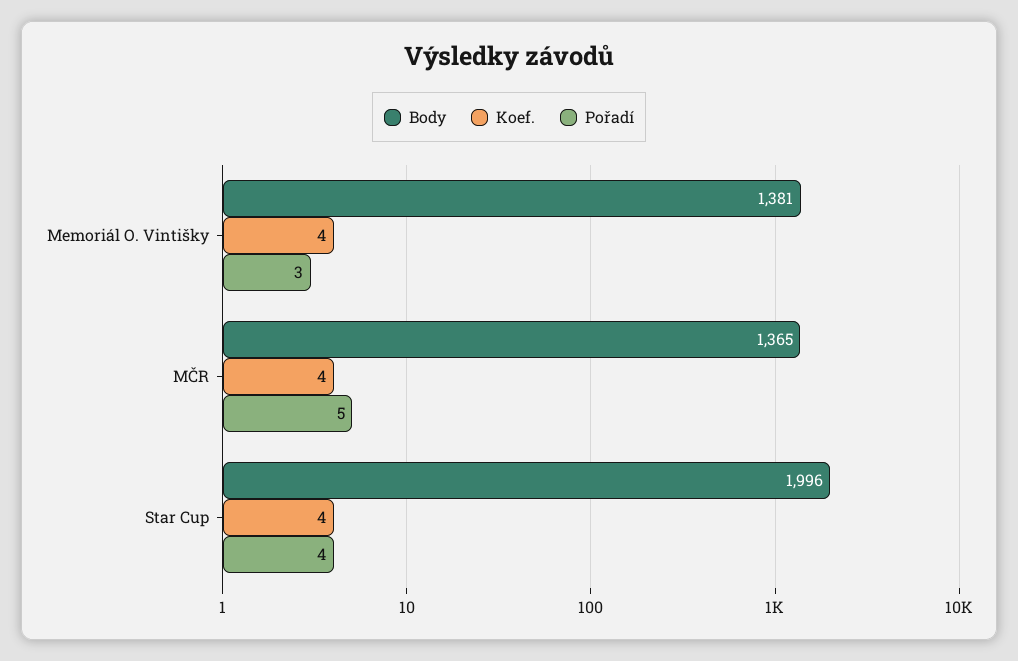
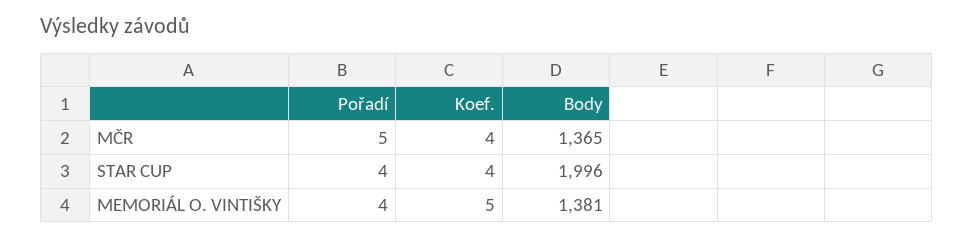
Koef., Memoriál O. Vintišky: 4 -> 5
Pořadí, Memoriál O. Vintišky: 3 -> 4

